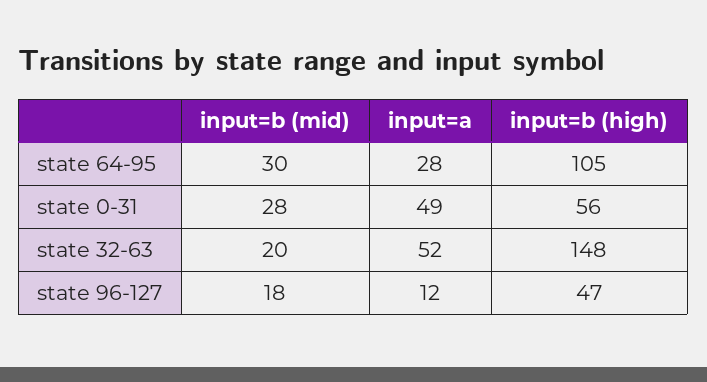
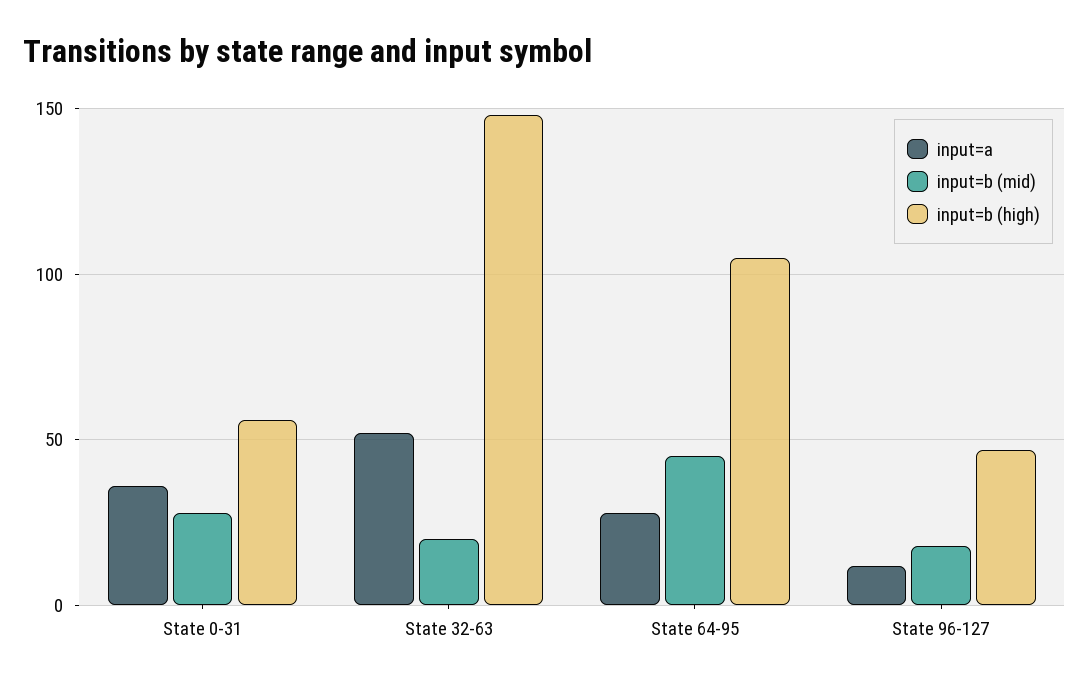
input=b (mid), state 64-95: 30 -> 45
input=a, state 0-31: 49 -> 35

